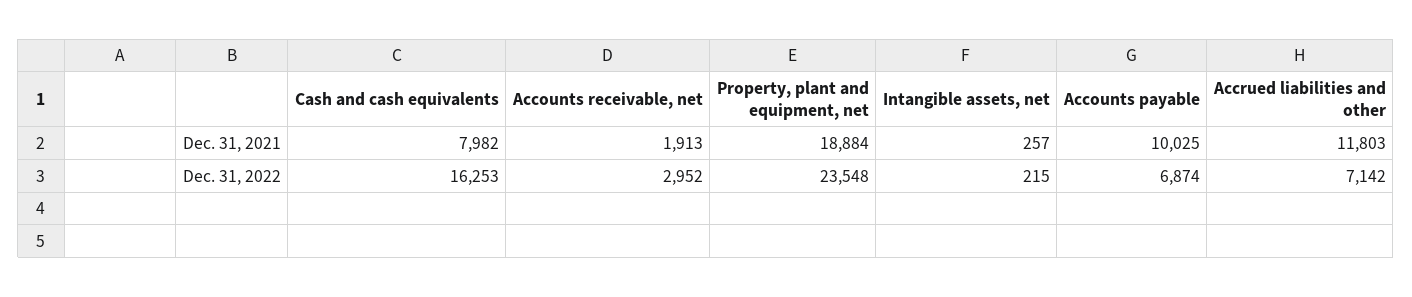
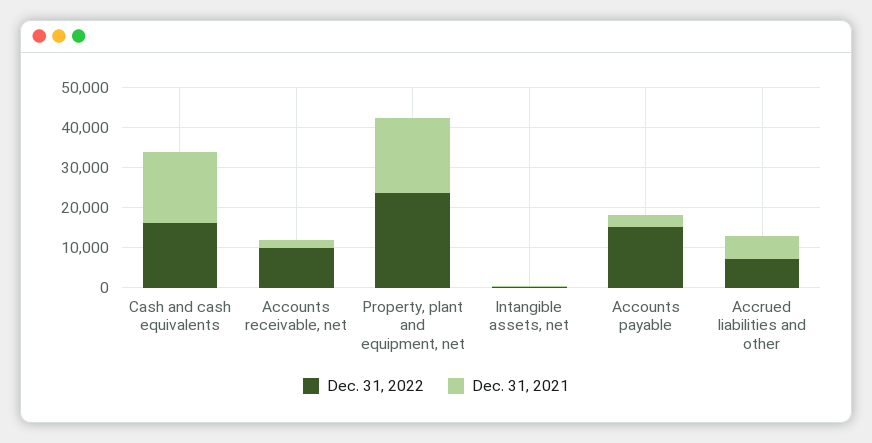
Dec. 31, 2021, Cash and cash equivalents: 7982 -> 17500
Dec. 31, 2021, Accounts payable: 10025 -> 2500
Dec. 31, 2021, Accrued liabilities and other: 11803 -> 5000
Dec. 31, 2022, Accounts receivable, net: 2952 -> 10000
Dec. 31, 2022, Accounts payable: 6874 -> 15000

